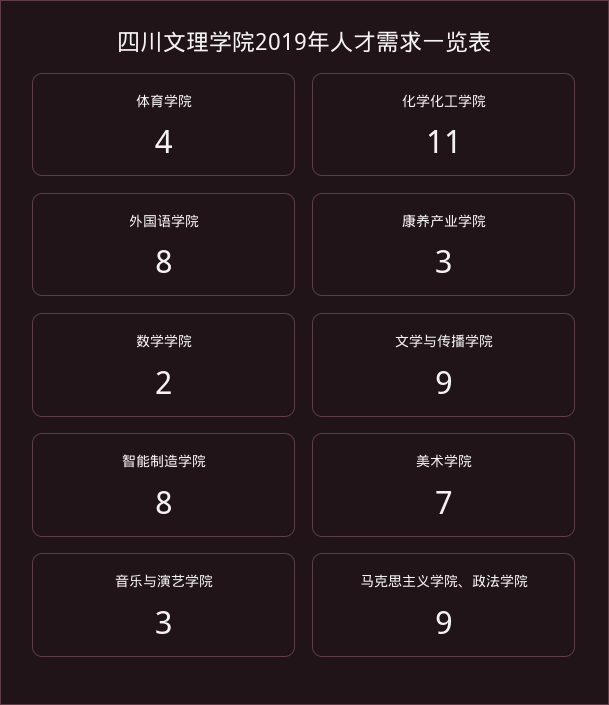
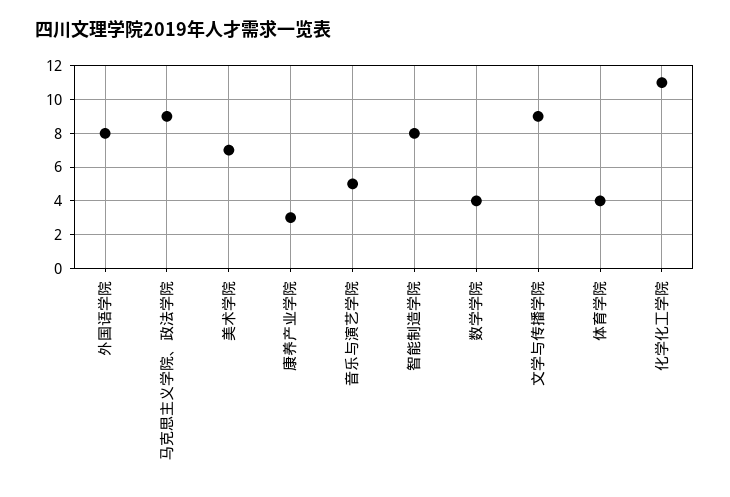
数学学院: 2 -> 4
音乐与演艺学院: 3 -> 5

